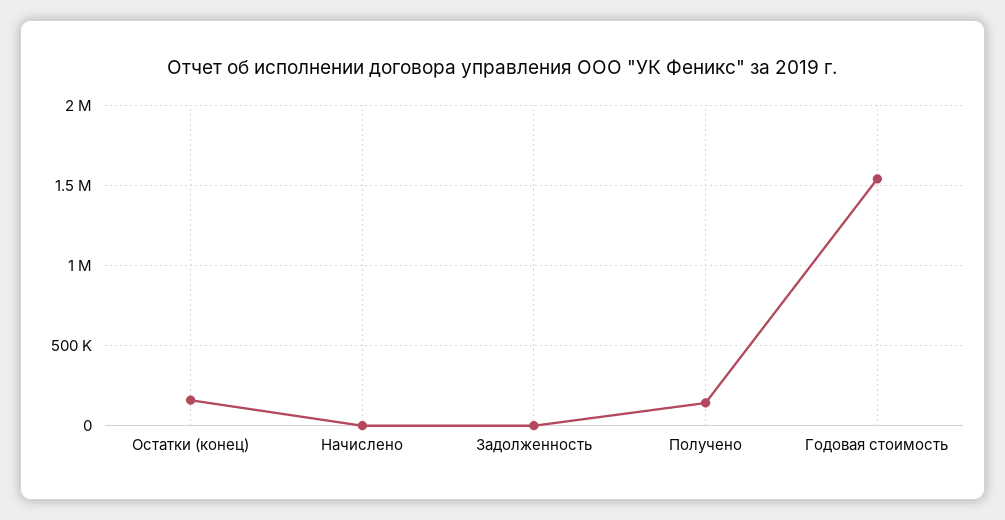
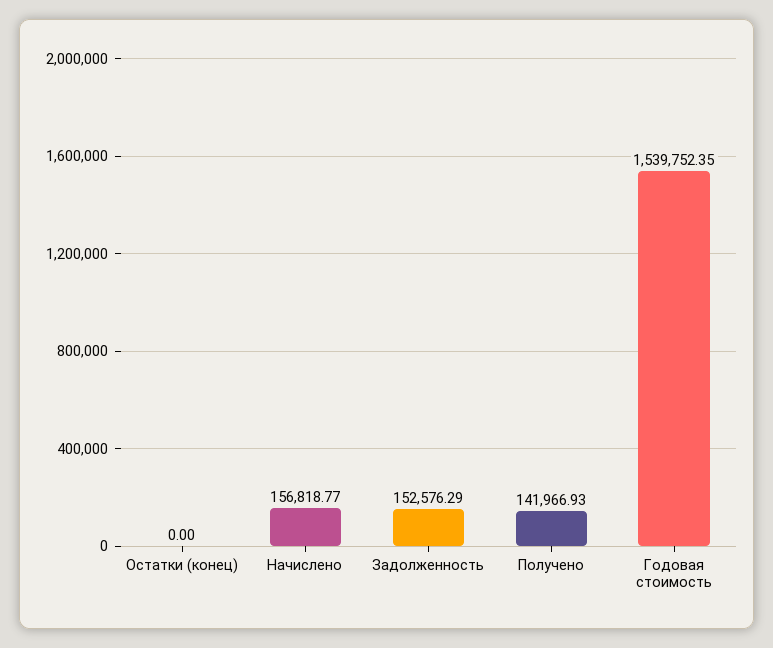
Остатки (конец): 150000 -> 0
Начислено: 0 -> 156818.77
Задолженность: 0 -> 152576.29

